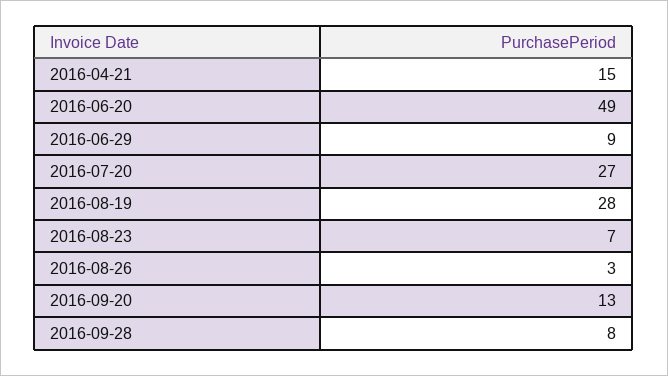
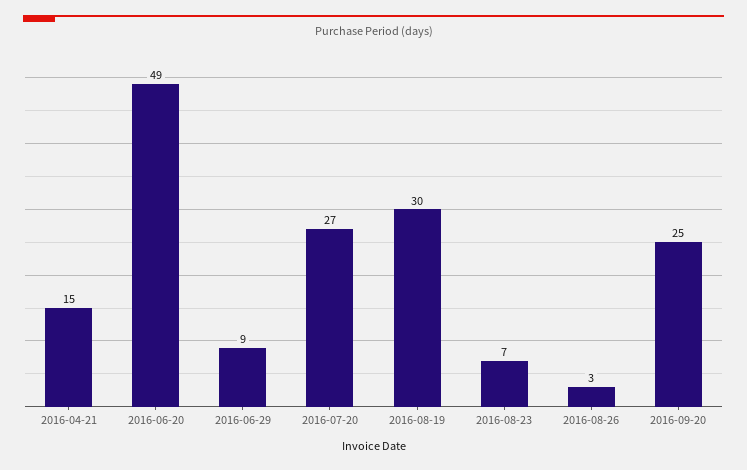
2016-08-19: 28 -> 30
2016-09-20: 13 -> 25
2016-09-28: 8 -> none

